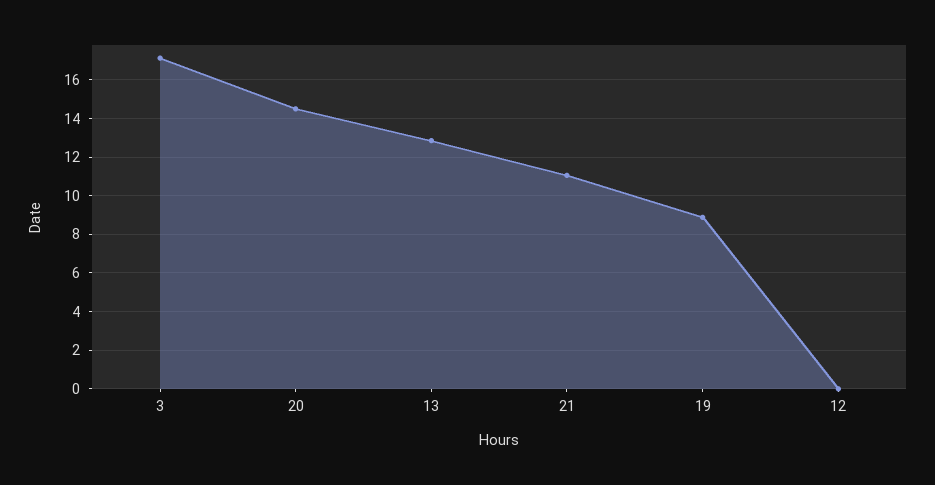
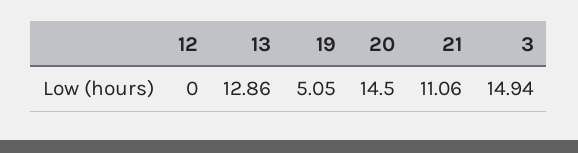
3: 17 -> 14.94
19: 9 -> 5.05

